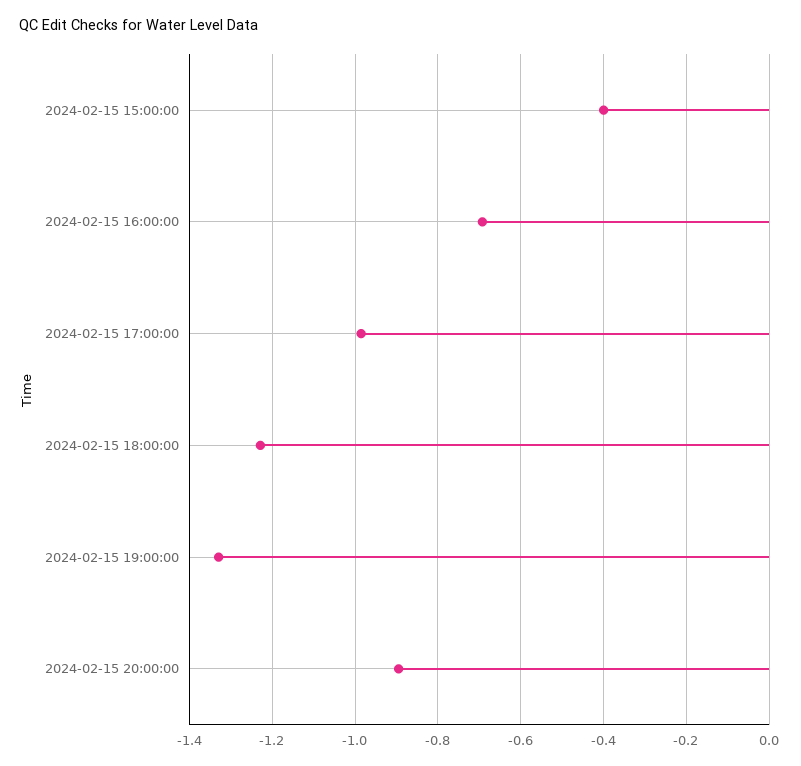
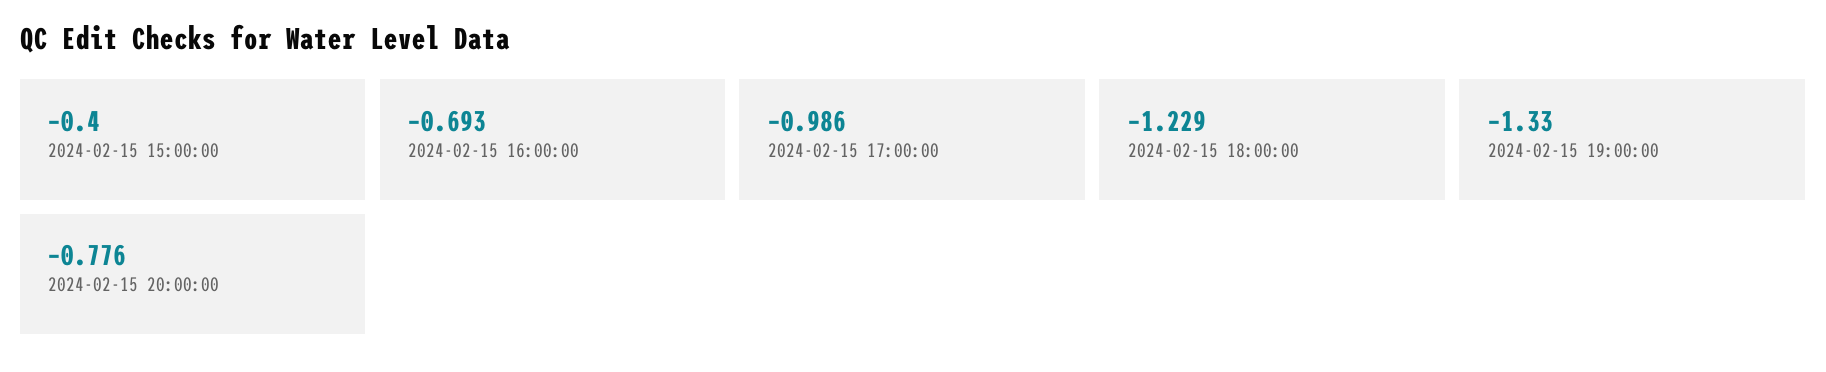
2024-02-15 20:00:00: -0.9 -> -0.776

